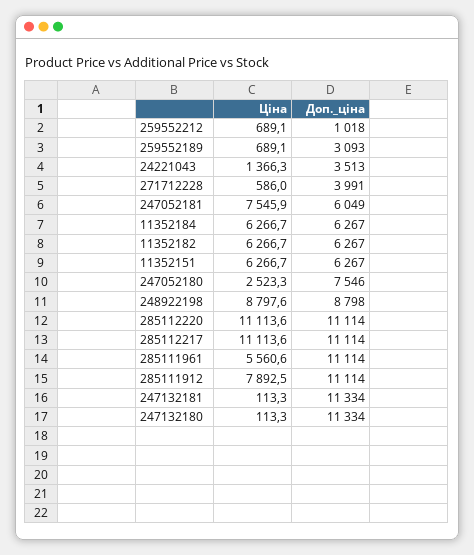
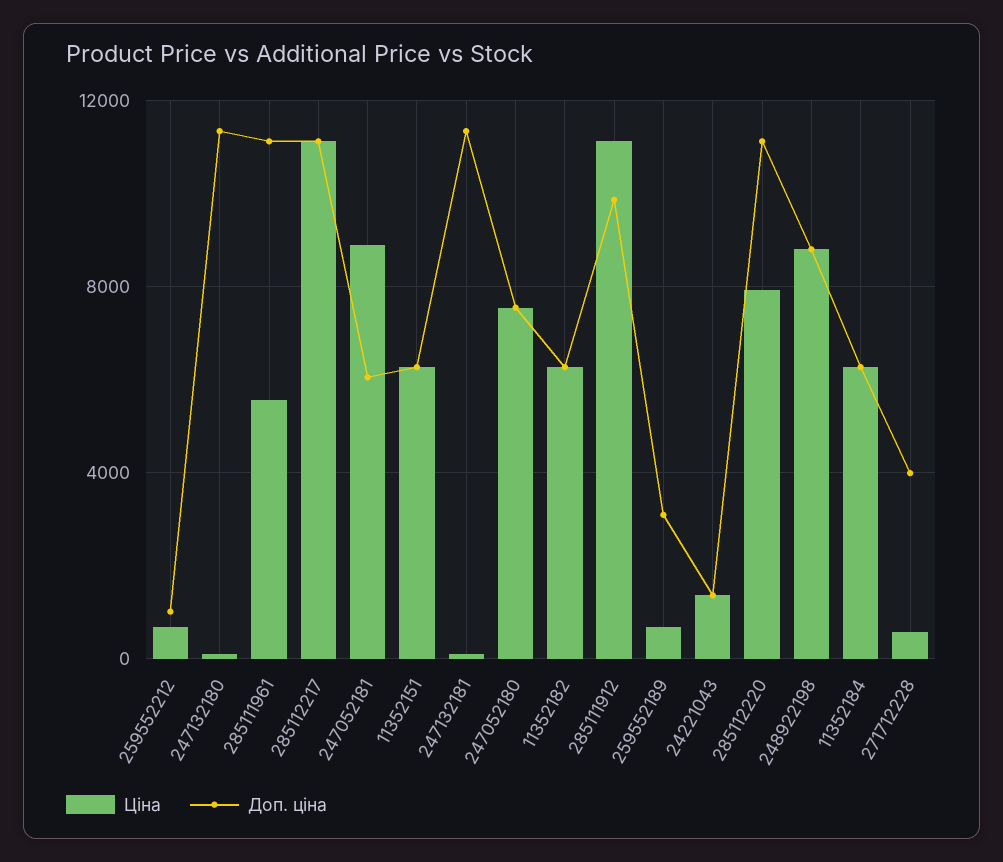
Доп._ціна, 24221043: 3513 -> 1500
Ціна, 247052181: 7545.9 -> 9000
Ціна, 247052180: 2523.3 -> 7500
Ціна, 285112220: 11113.6 -> 8000
Ціна, 285111912: 7892.5 -> 11000
Доп._ціна, 285111912: 11114 -> 10000

